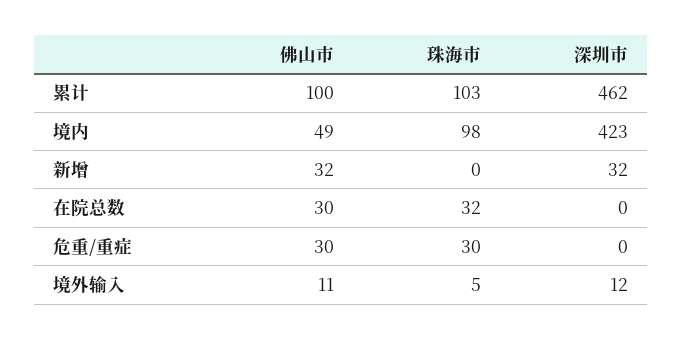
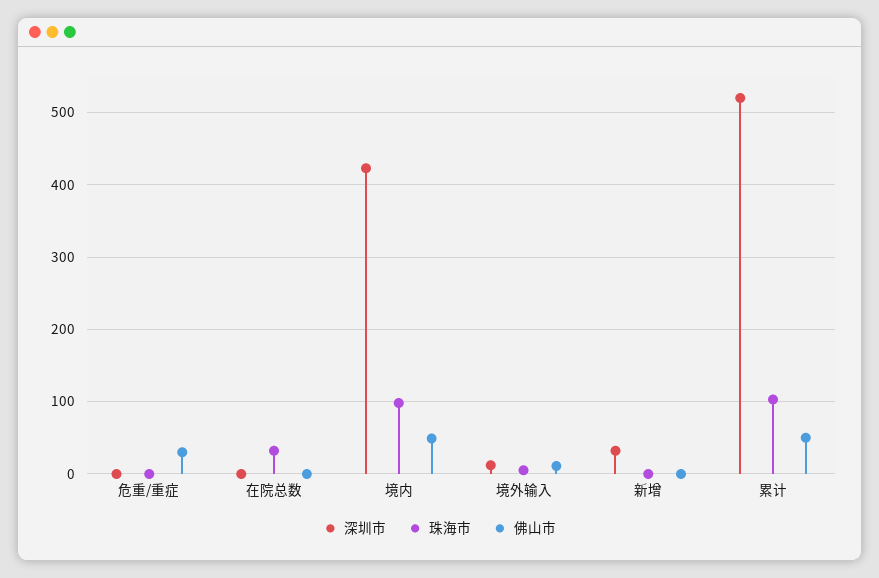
佛山市, 累计: 100 -> 50
深圳市, 累计: 462 -> 520
佛山市, 新增: 32 -> 0
佛山市, 在院总数: 30 -> 0
珠海市, 危重/重症: 30 -> 0

